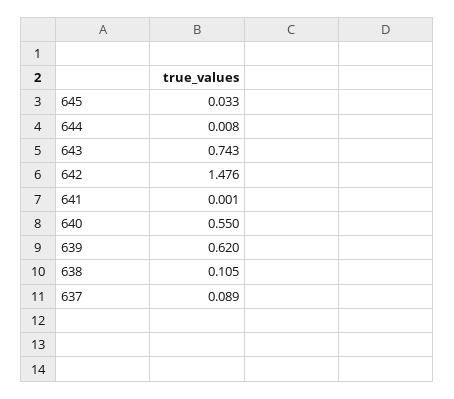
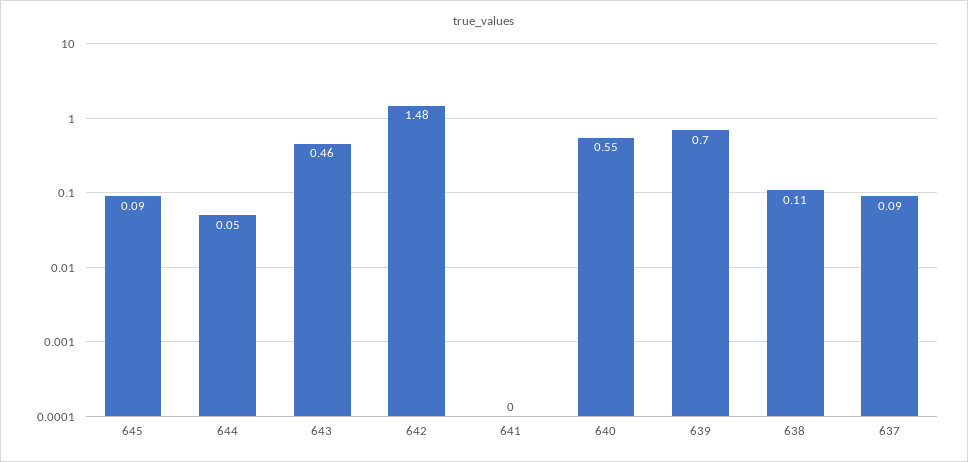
645: 0.033 -> 0.09
644: 0.008 -> 0.05
643: 0.743 -> 0.46
639: 0.62 -> 0.7

